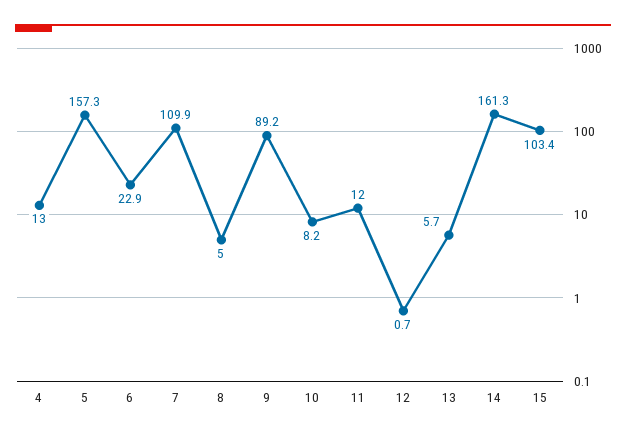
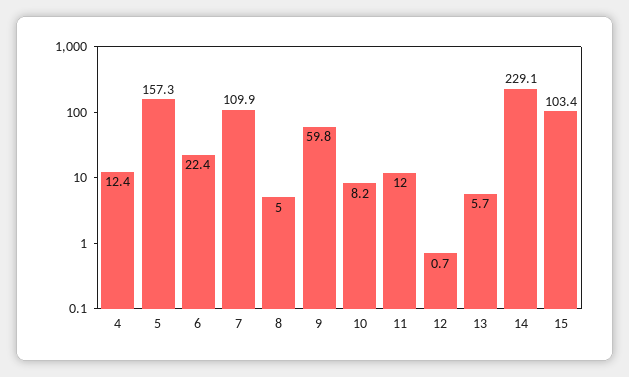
4: 13 -> 12.4
6: 22.9 -> 22.4
9: 89.2 -> 59.8
14: 161.3 -> 229.1

